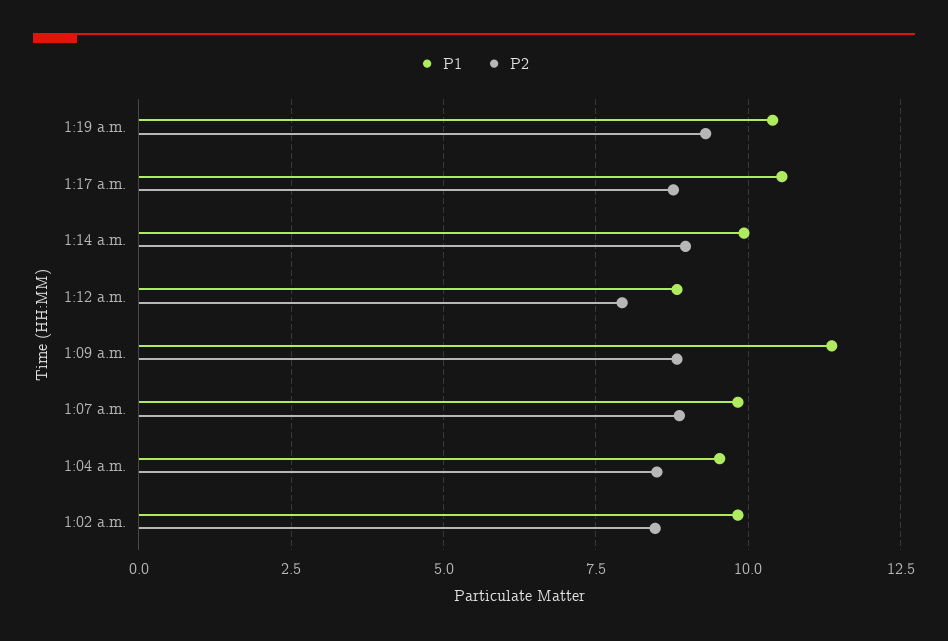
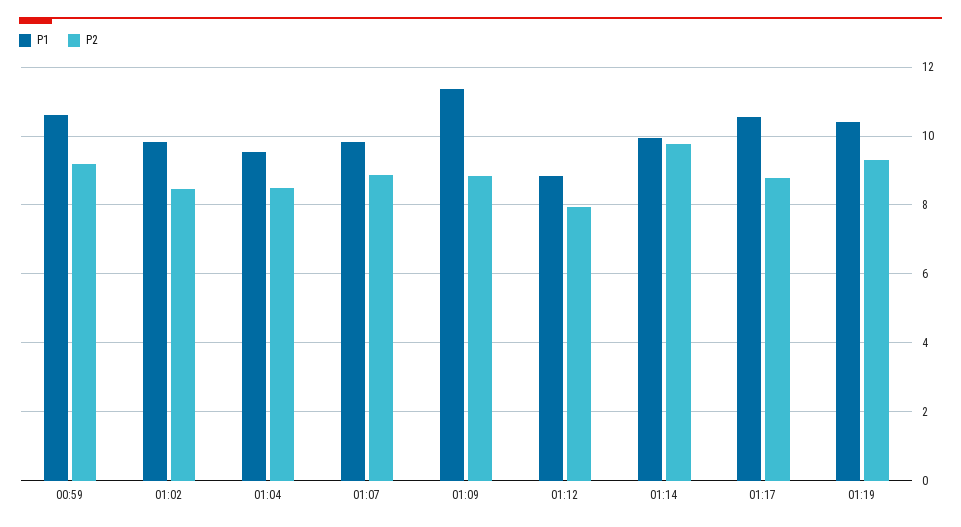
P2, 1:14 a.m.: 9 -> 9.8
P1, 00:59: none -> 10.6
P2, 00:59: none -> 9.2

